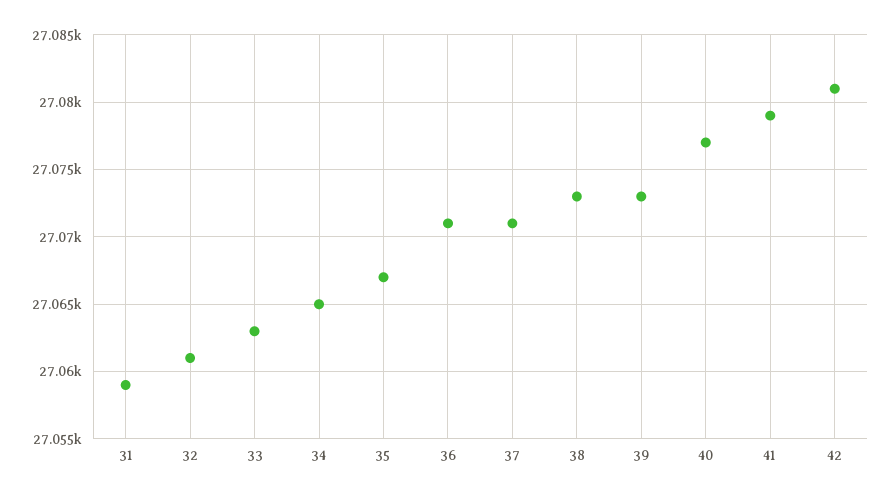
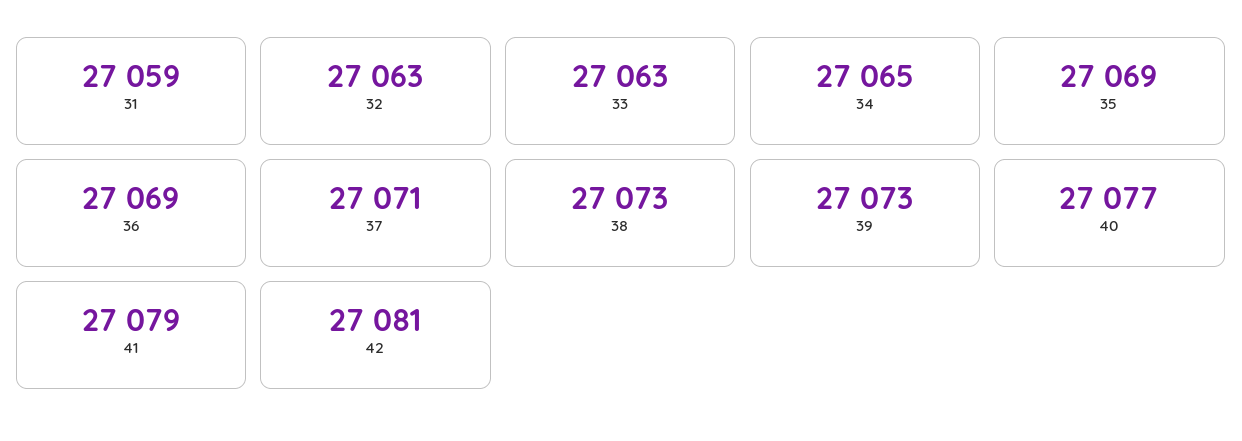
32: 27061 -> 27063
35: 27067 -> 27069
36: 27071 -> 27069

